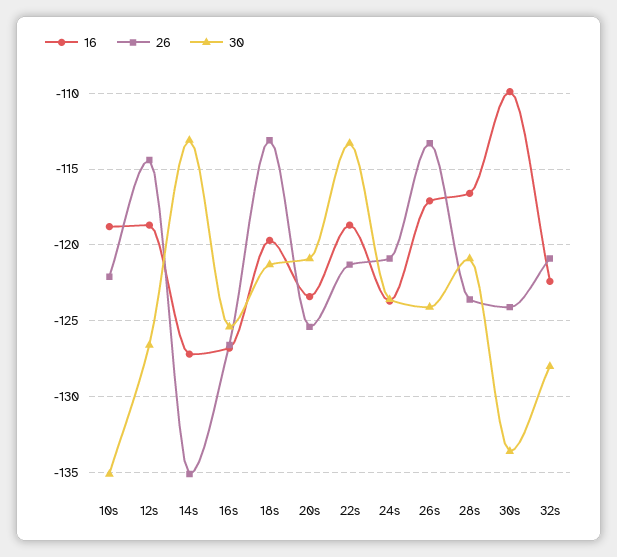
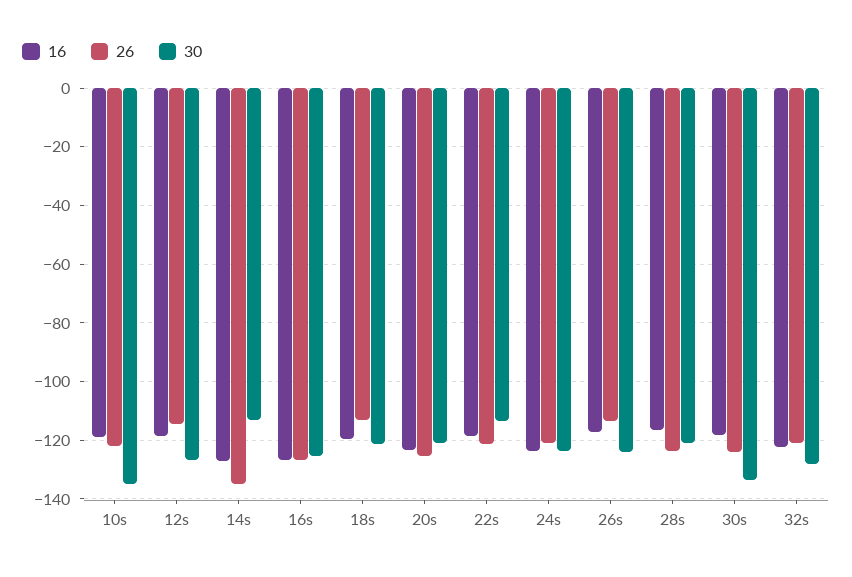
16, 30s: -110 -> -117.5

